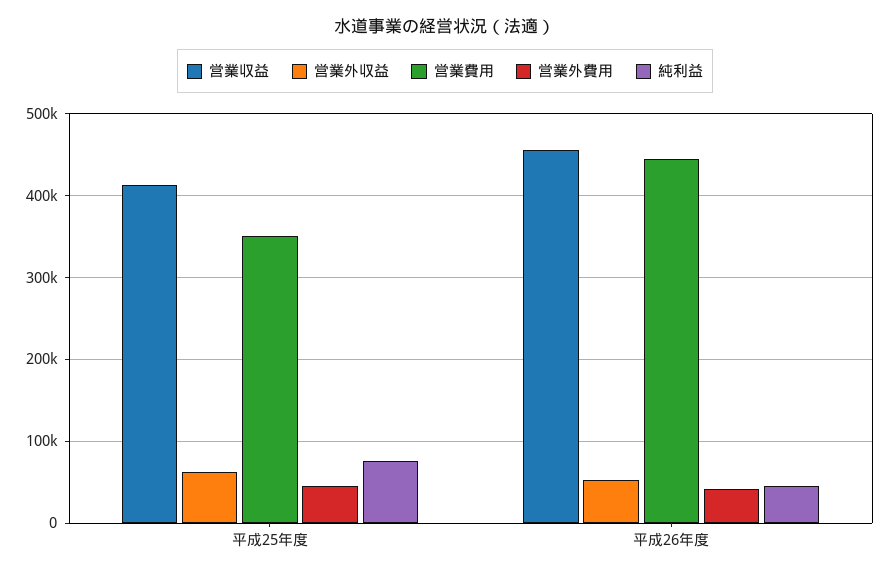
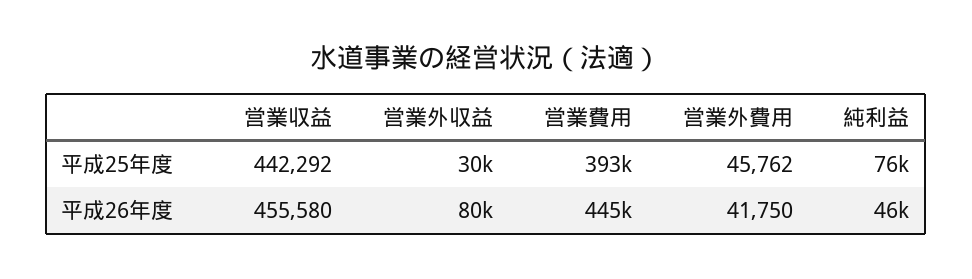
営業収益, 平成25年度: 410000 -> 442292
営業外収益, 平成25年度: 60000 -> 30000
営業費用, 平成25年度: 350000 -> 393000
営業外収益, 平成26年度: 50000 -> 80000

